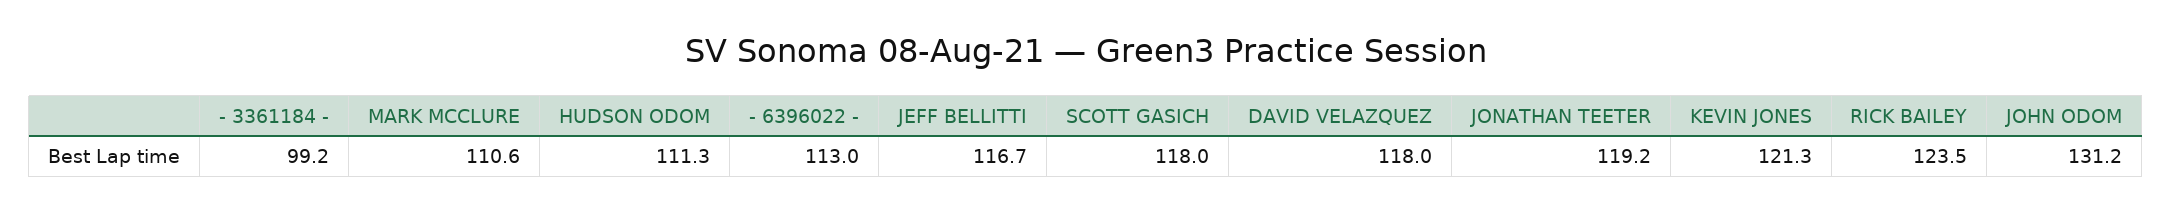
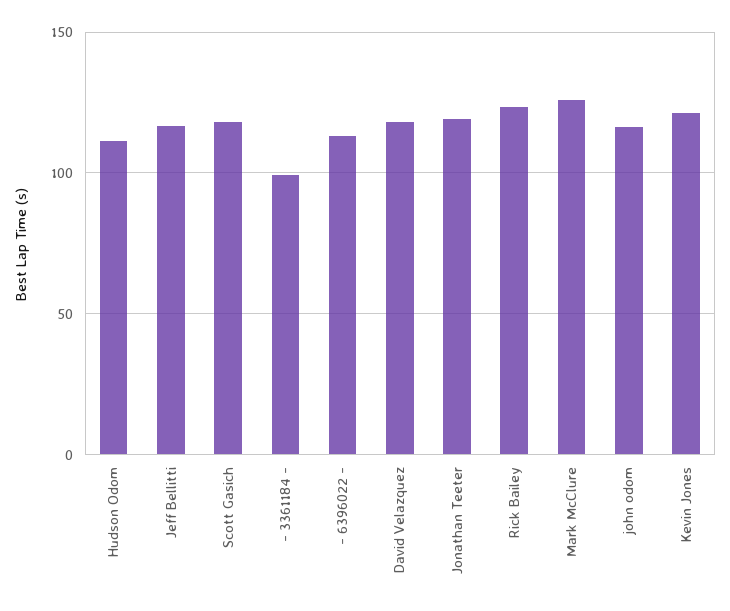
MARK MCCLURE: 110.6 -> 125
JOHN ODOM: 131.2 -> 115

